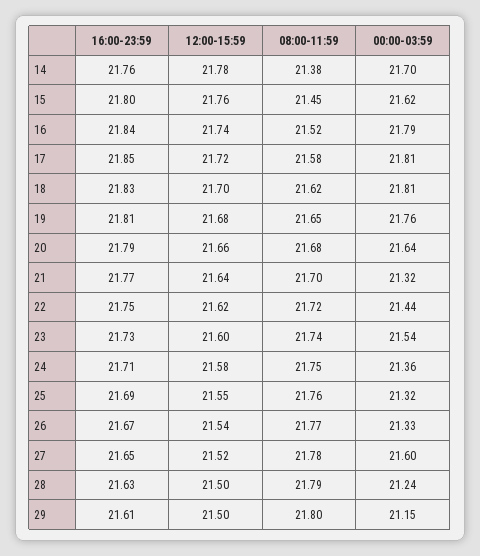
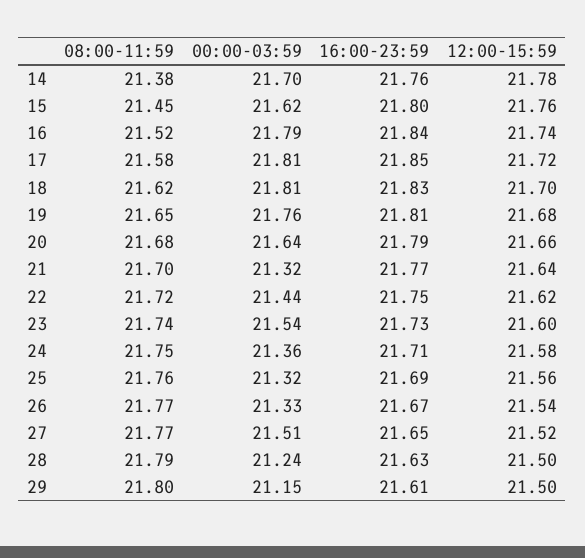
12:00-15:59, 25: 21.55 -> 21.56
08:00-11:59, 27: 21.78 -> 21.77
00:00-03:59, 27: 21.6 -> 21.51

